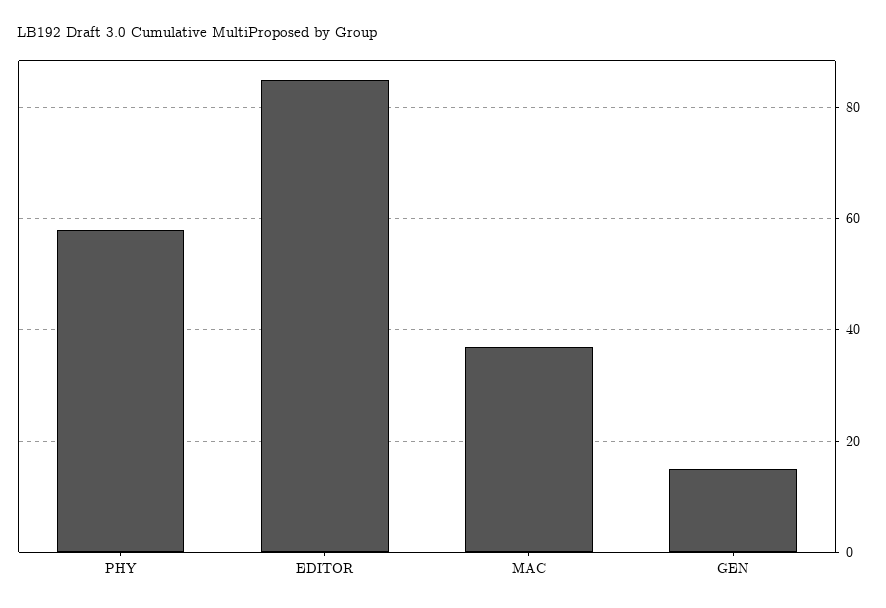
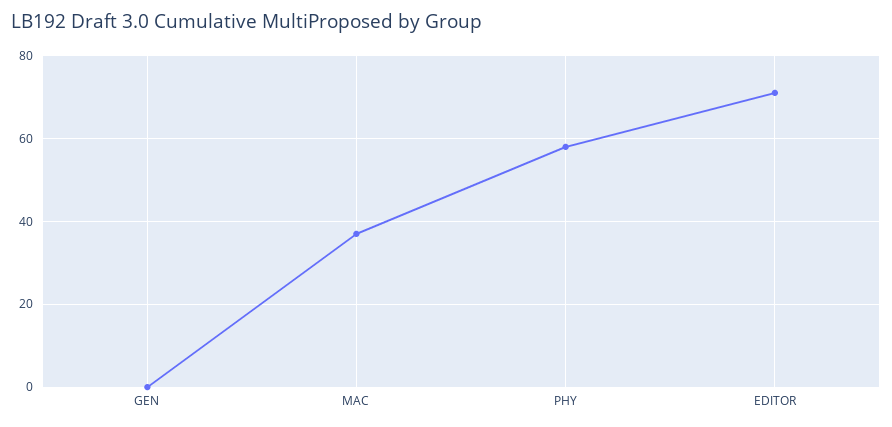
EDITOR: 85 -> 70
GEN: 15 -> 0

